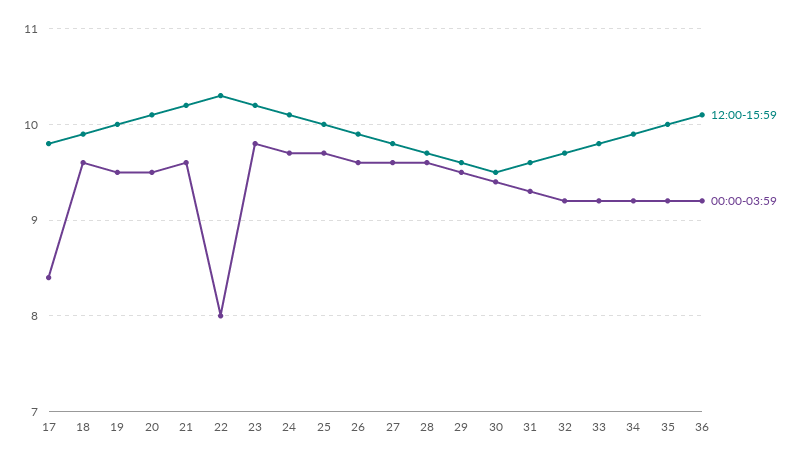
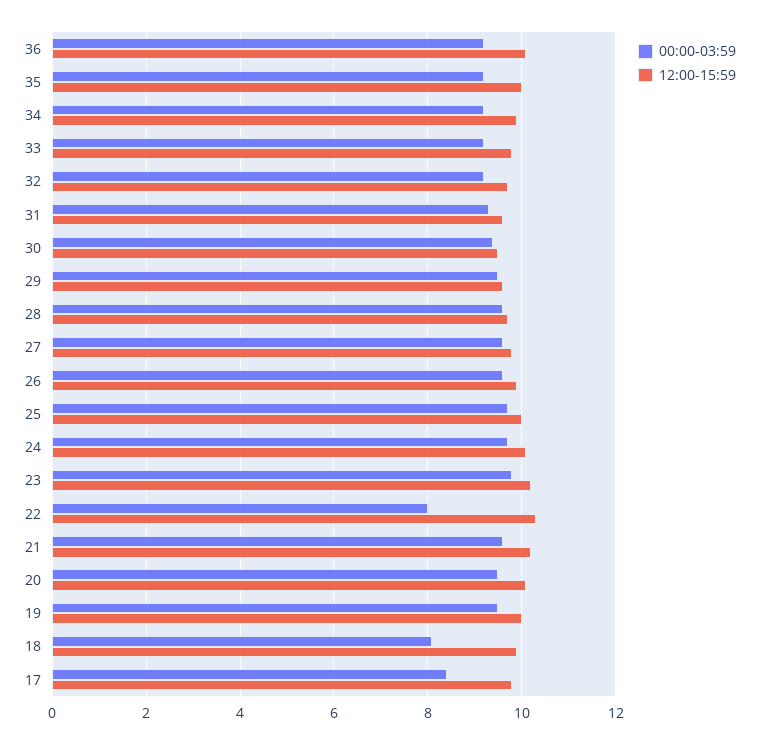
00:00-03:59, 18: 9.6 -> 8

